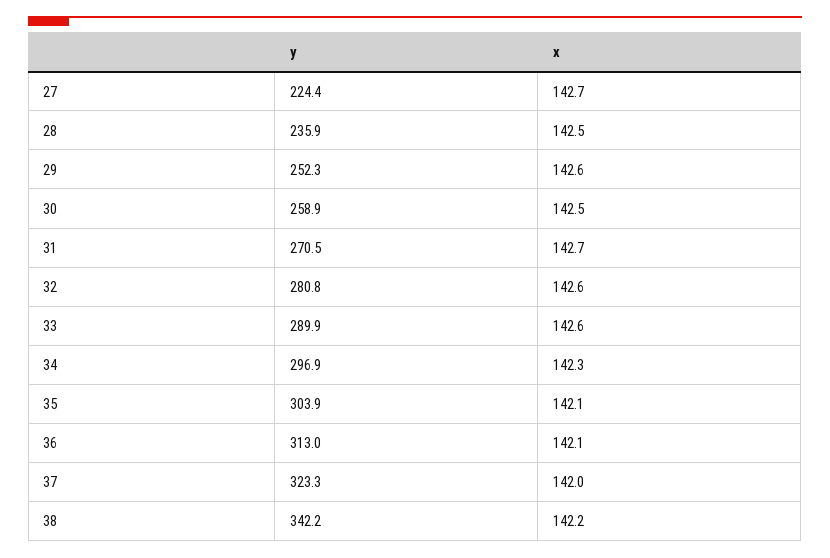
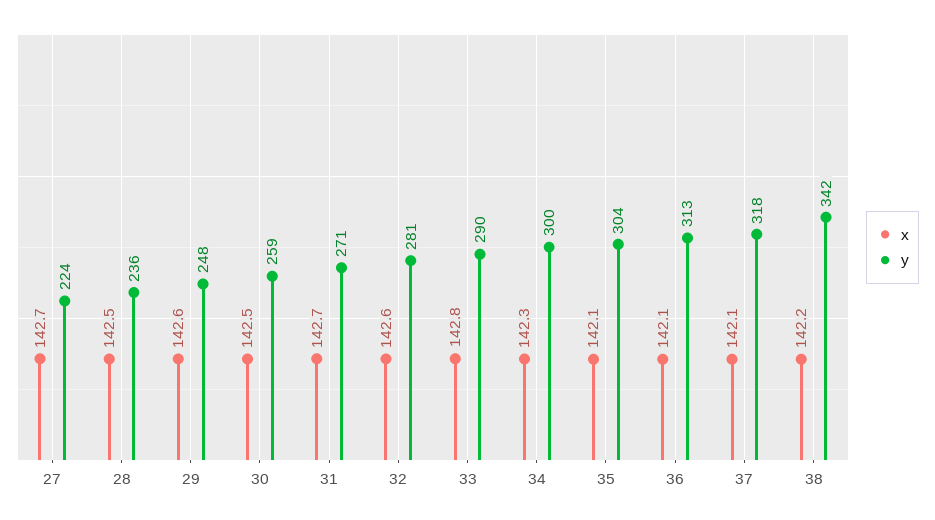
y, 29: 252.3 -> 248
x, 33: 142.6 -> 142.8
y, 34: 296.9 -> 300
y, 37: 323.3 -> 318
x, 37: 142 -> 142.1

